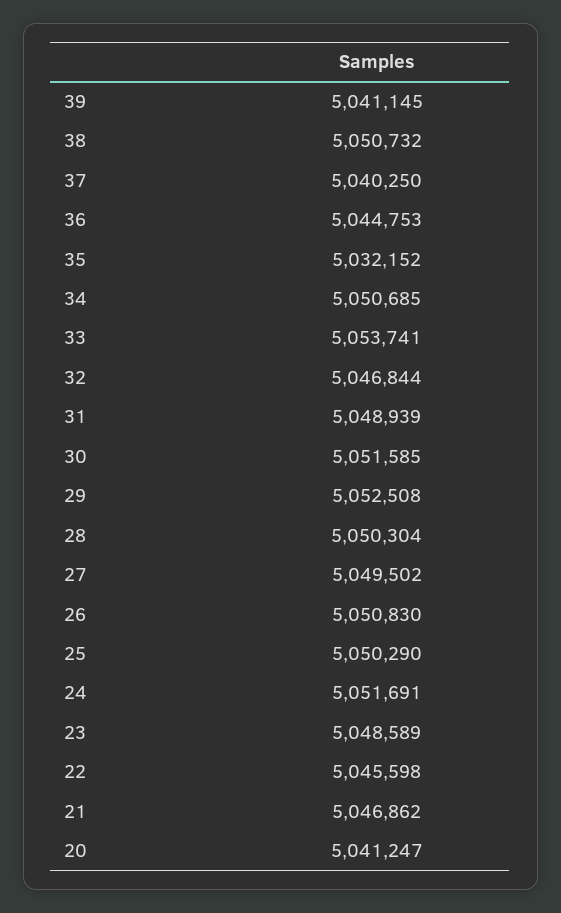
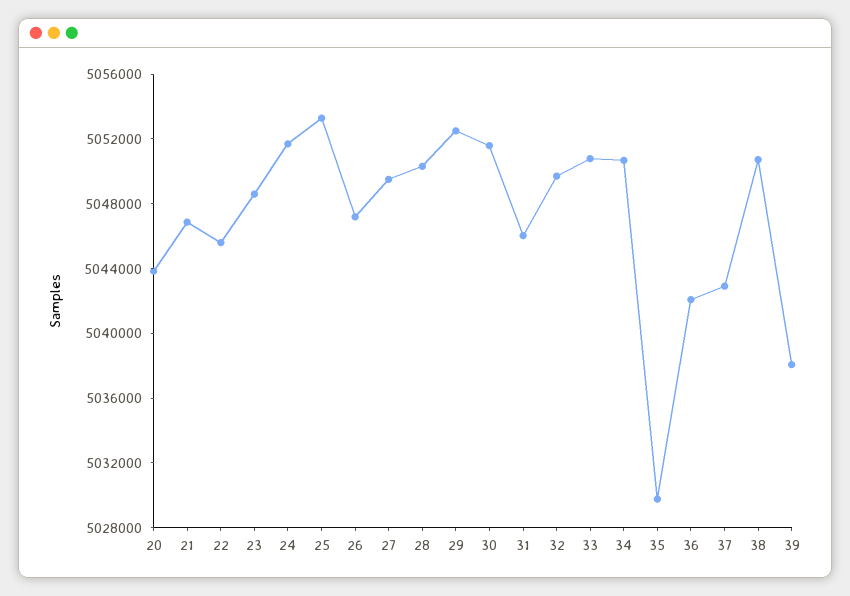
39: 5041145 -> 5038000
37: 5040250 -> 5043000
36: 5044753 -> 5042000
35: 5032152 -> 5030000
33: 5053741 -> 5051000
32: 5046844 -> 5050000
31: 5048939 -> 5046000
26: 5050830 -> 5047000
25: 5050290 -> 5053000
20: 5041247 -> 5044000

